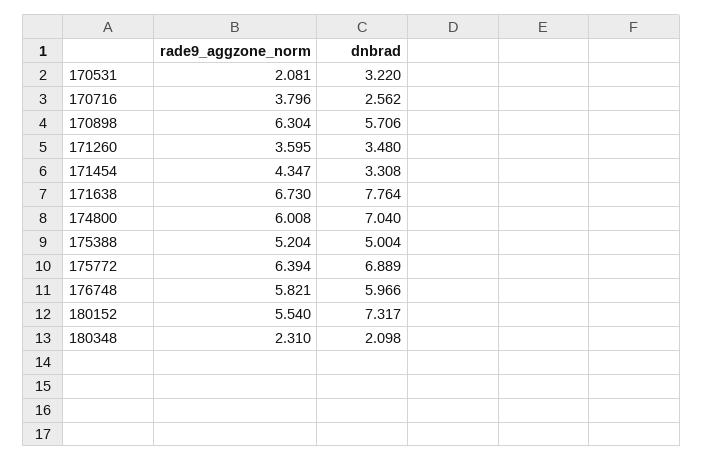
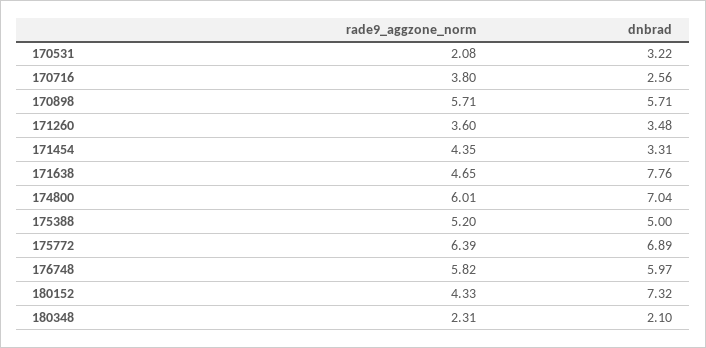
rade9_aggzone_norm, 170898: 6.304 -> 5.71
rade9_aggzone_norm, 171638: 6.73 -> 4.65
rade9_aggzone_norm, 180152: 5.54 -> 4.33

